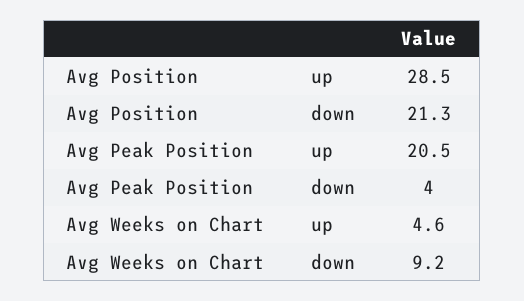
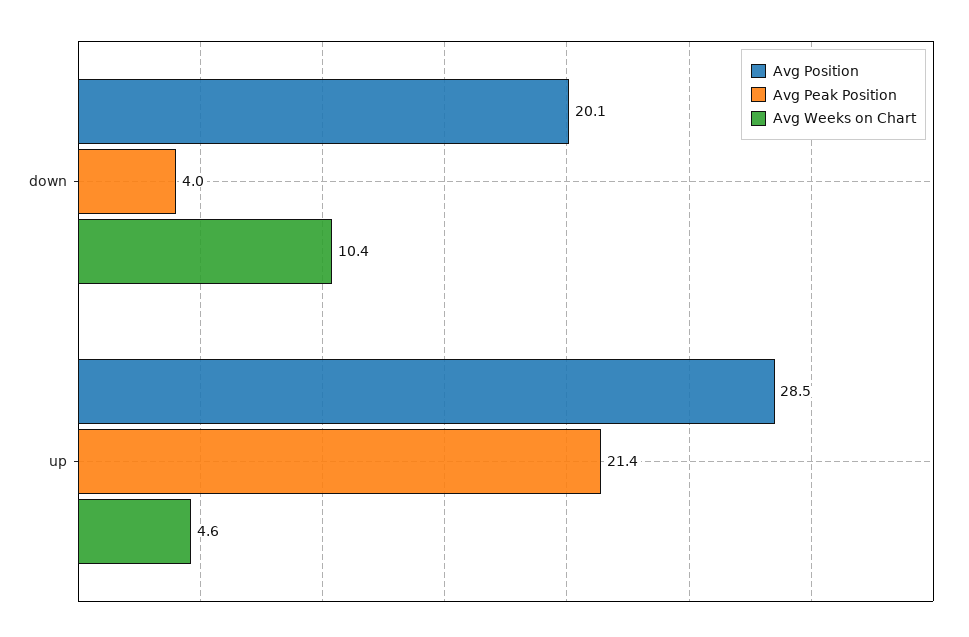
Avg Position, down: 21.3 -> 20.1
Avg Peak Position, up: 20.5 -> 21.4
Avg Weeks on Chart, down: 9.2 -> 10.4

